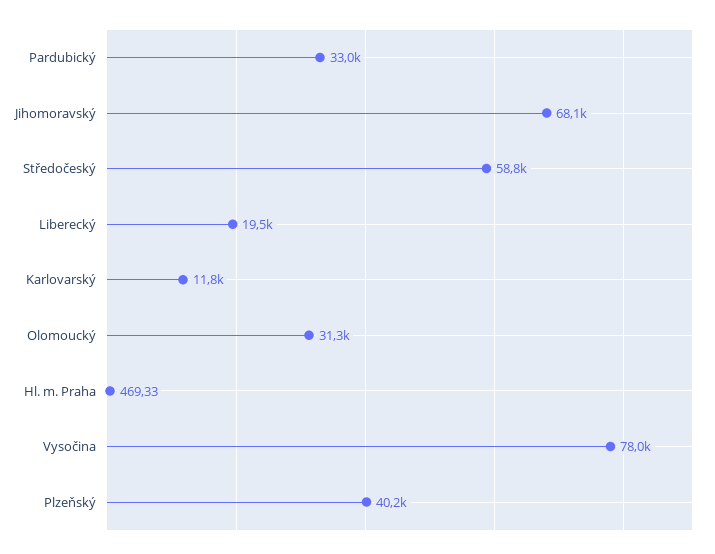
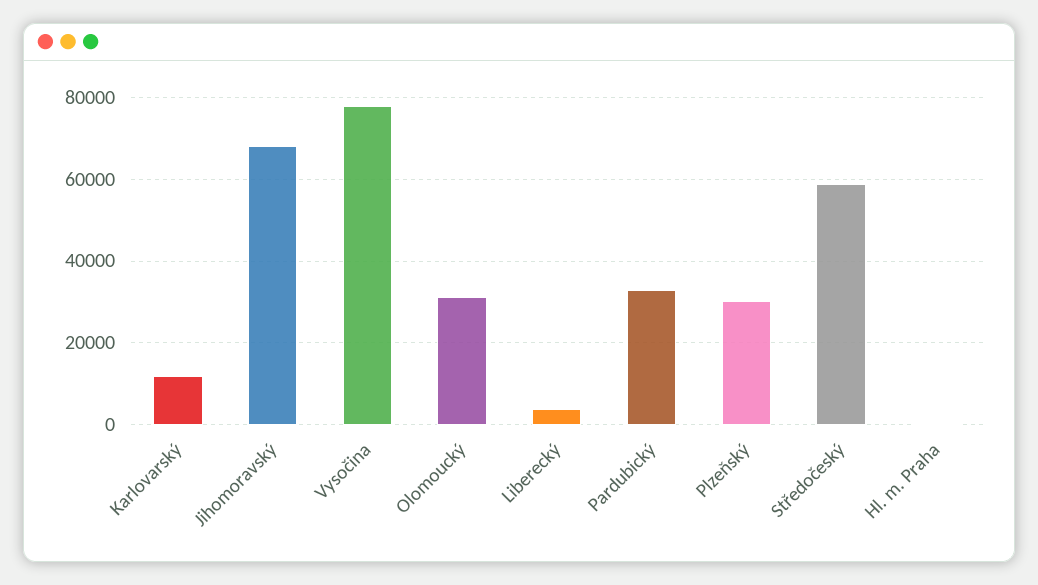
Liberecký: 19500 -> 4000
Plzeňský: 40200 -> 30000

